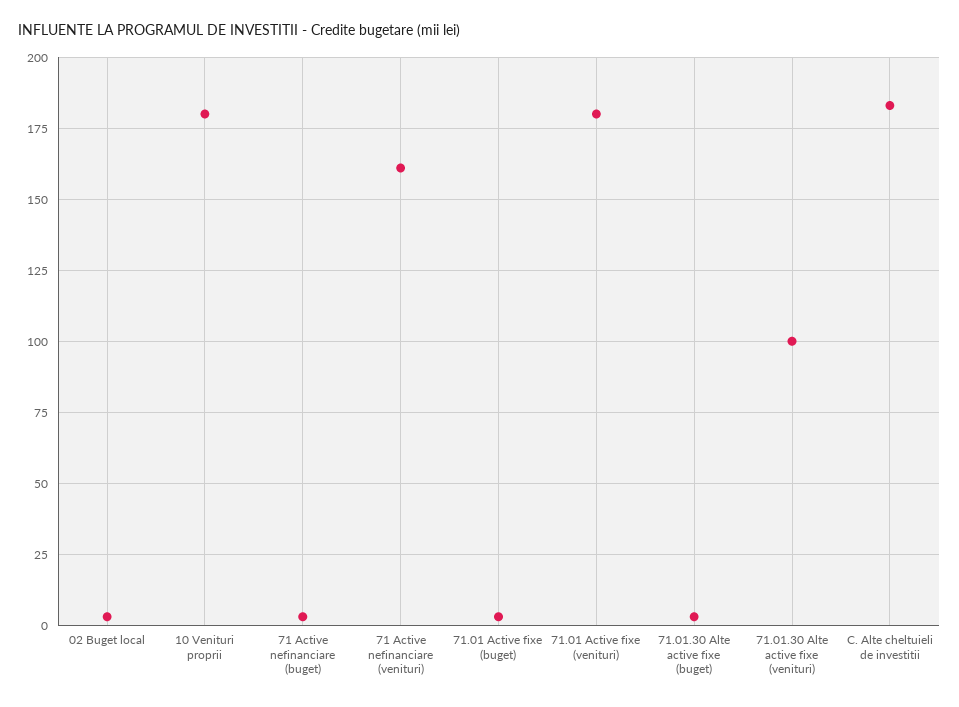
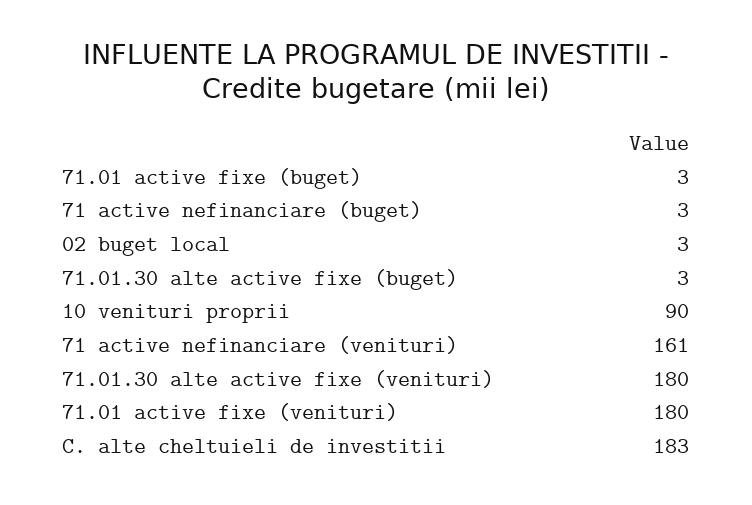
10 Venituri proprii: 180 -> 90
71.01.30 Alte active fixe (venituri): 100 -> 180

